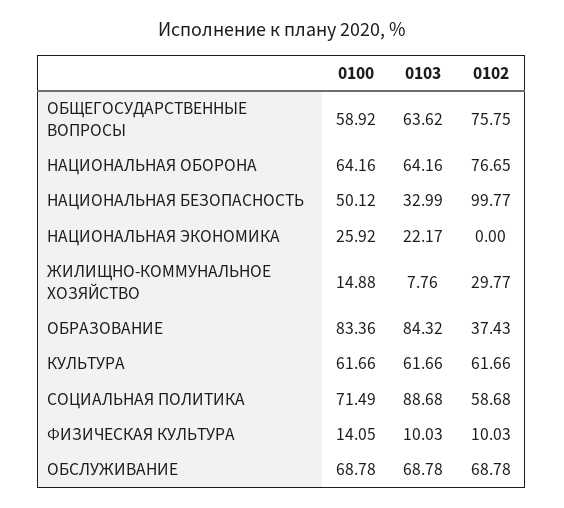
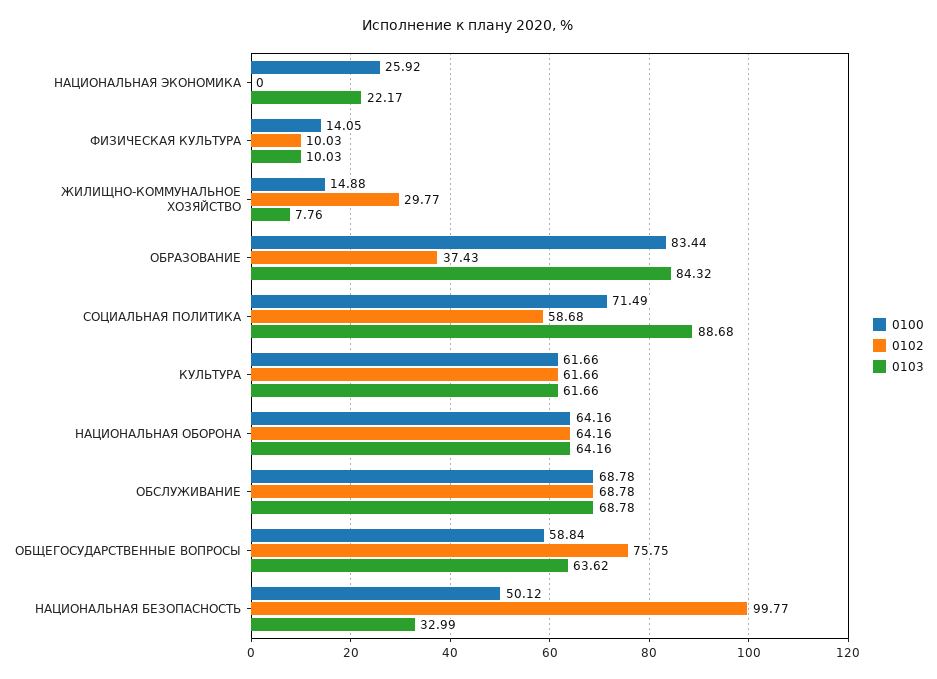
0100, ОБЩЕГОСУДАРСТВЕННЫЕ ВОПРОСЫ: 58.92 -> 58.84
0102, НАЦИОНАЛЬНАЯ ОБОРОНА: 76.65 -> 64.16
0100, ОБРАЗОВАНИЕ: 83.36 -> 83.44

